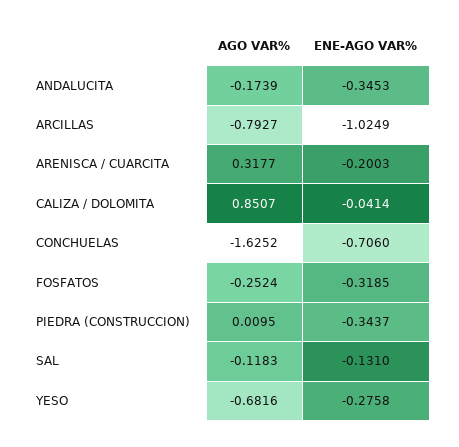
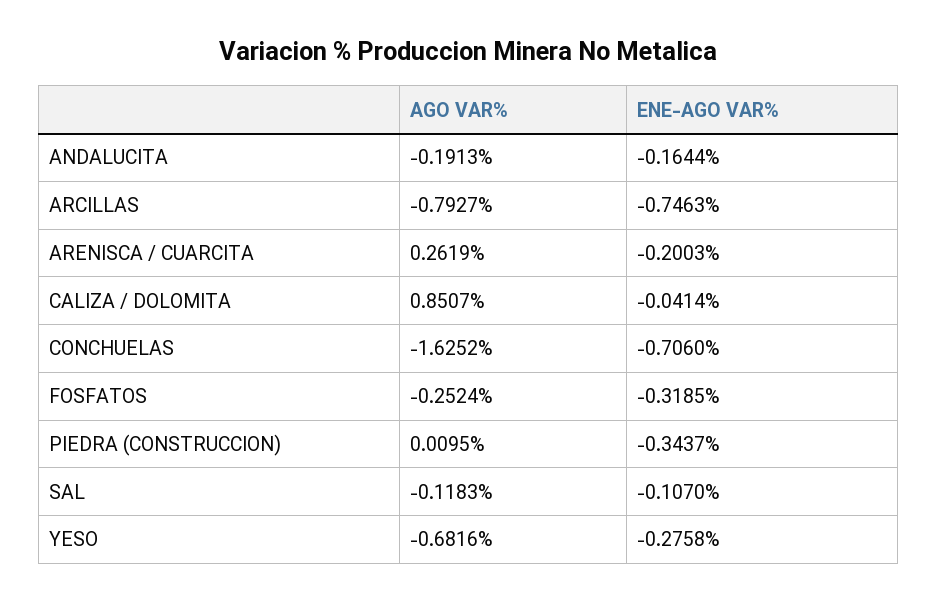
AGO VAR%, ANDALUCITA: -0.1739 -> -0.1913
ENE-AGO VAR%, ANDALUCITA: -0.3453 -> -0.1644
ENE-AGO VAR%, ARCILLAS: -1.0249 -> -0.7463
AGO VAR%, ARENISCA / CUARCITA: 0.3177 -> 0.2619
ENE-AGO VAR%, SAL: -0.131 -> -0.107

